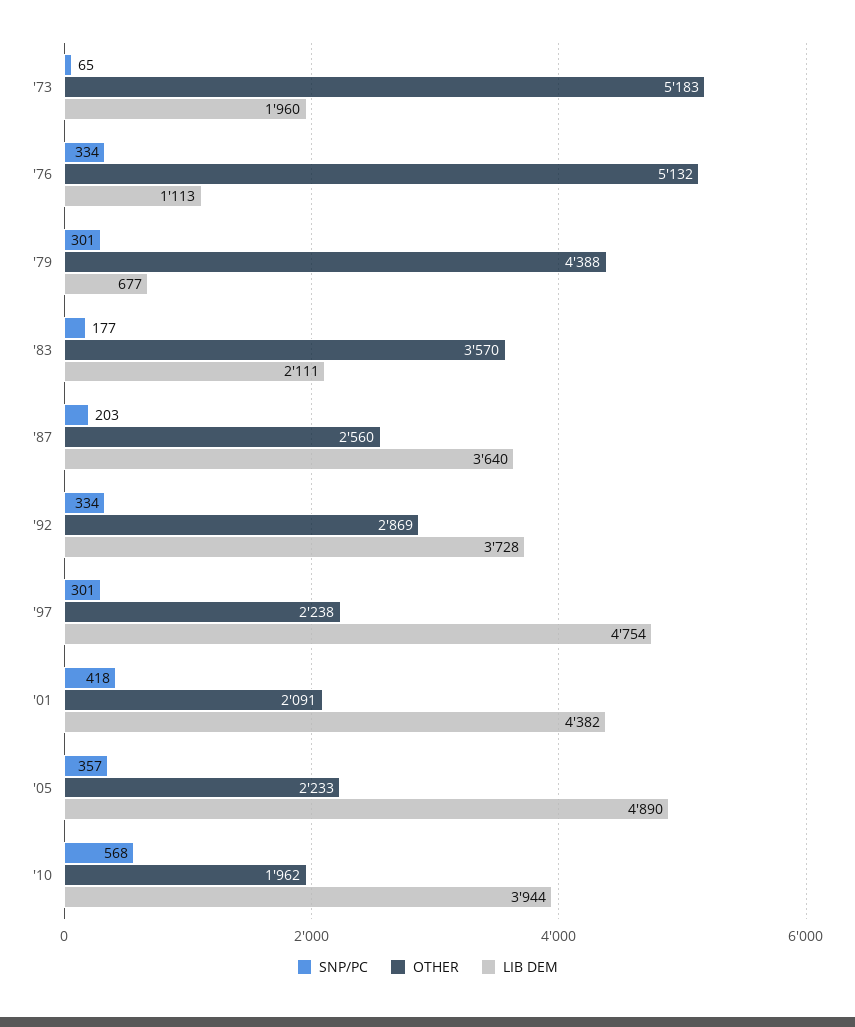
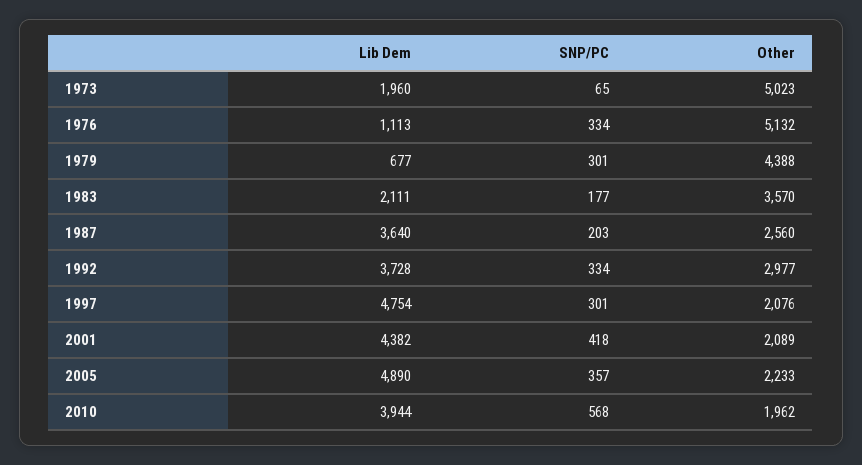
OTHER, '73: 5183 -> 5023
OTHER, '92: 2869 -> 2977
OTHER, '97: 2238 -> 2076
OTHER, '01: 2091 -> 2089

